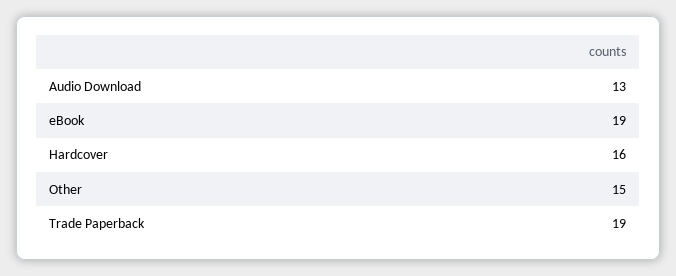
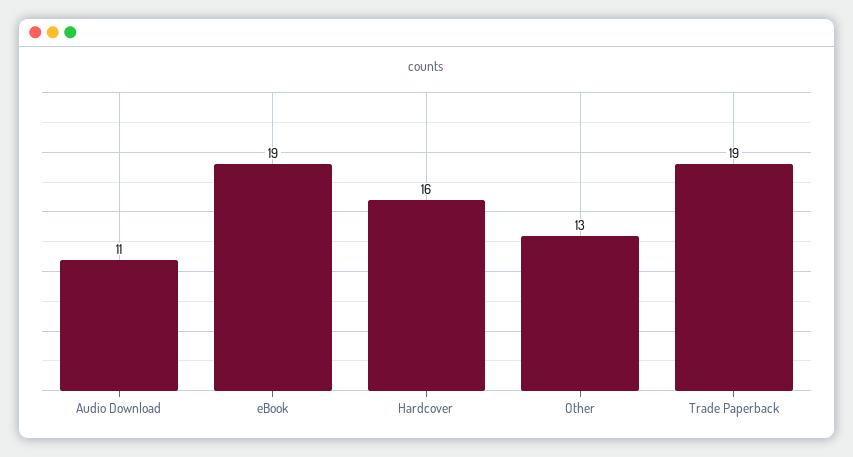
Audio Download: 13 -> 11
Other: 15 -> 13

